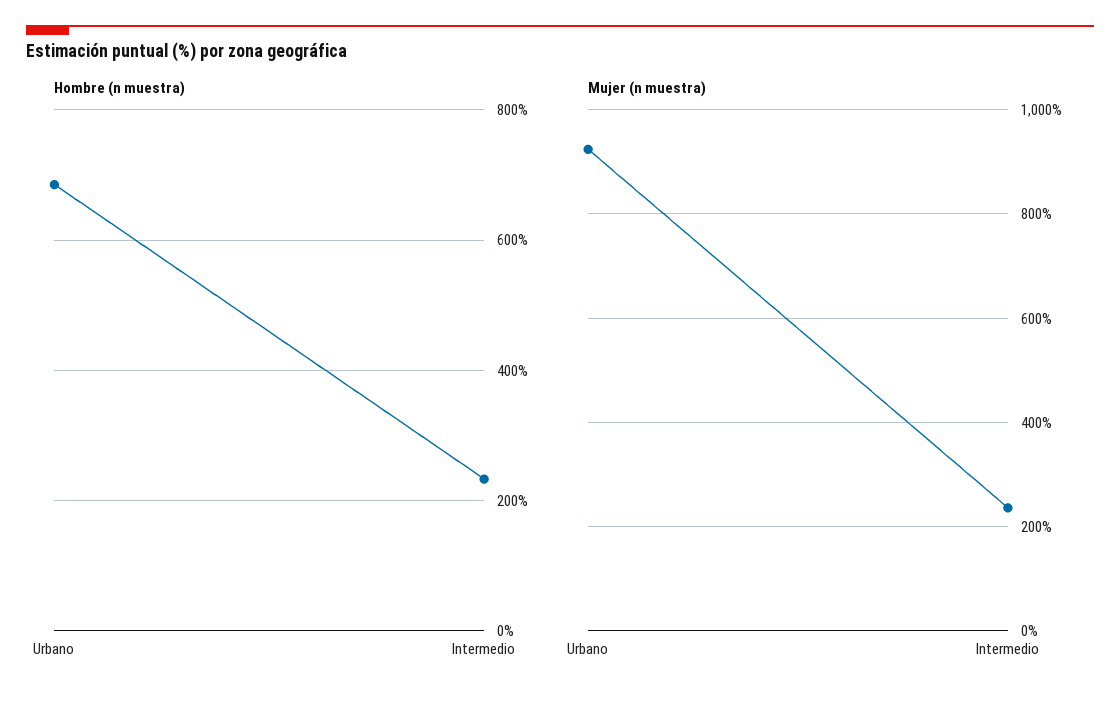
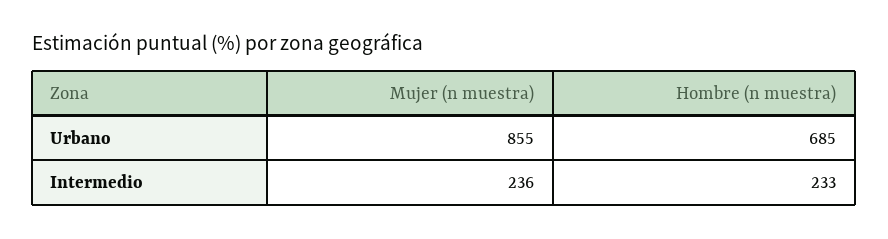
Mujer (n muestra), Urbano: 920 -> 855

